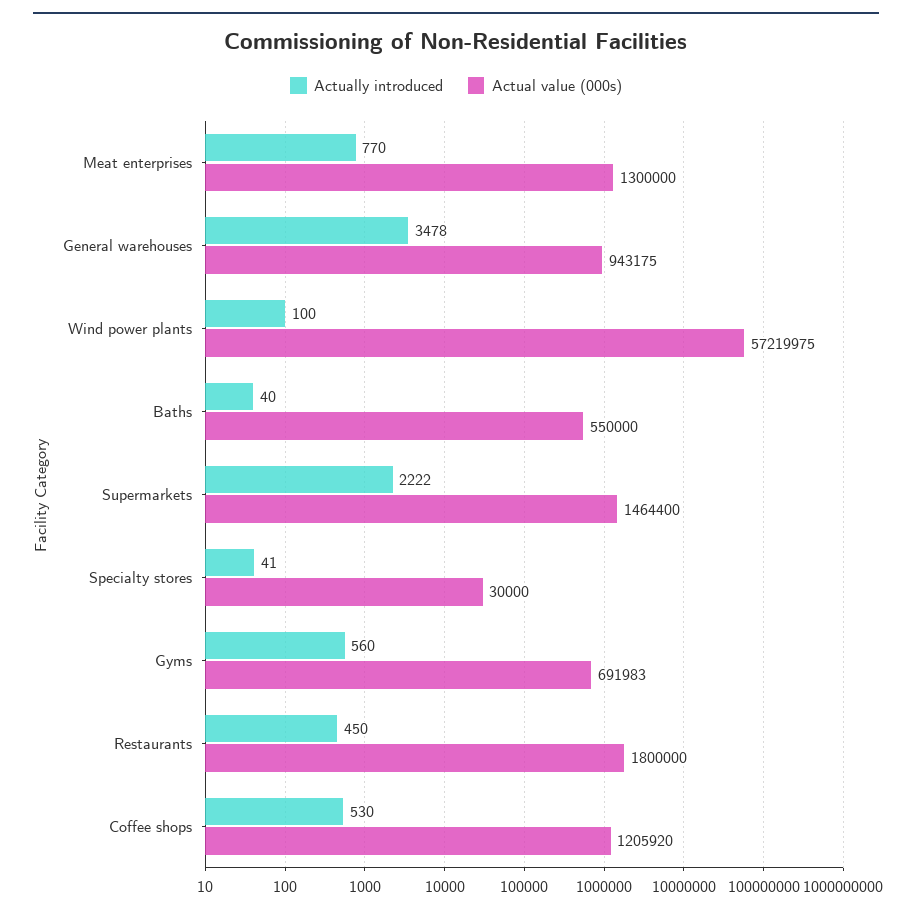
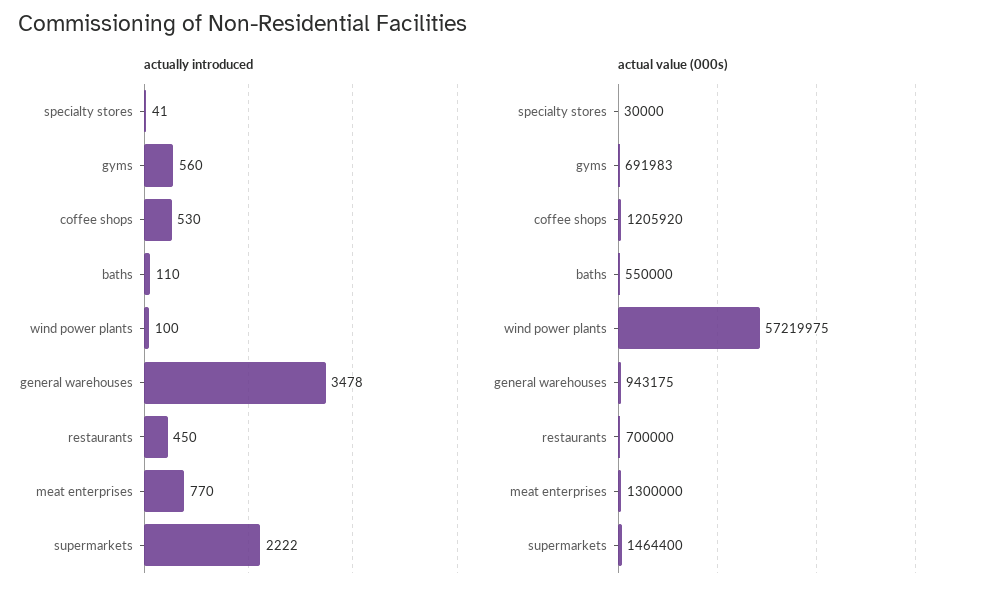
Actually introduced, Baths: 40 -> 110
Actual value (000s), Restaurants: 1800000 -> 700000

